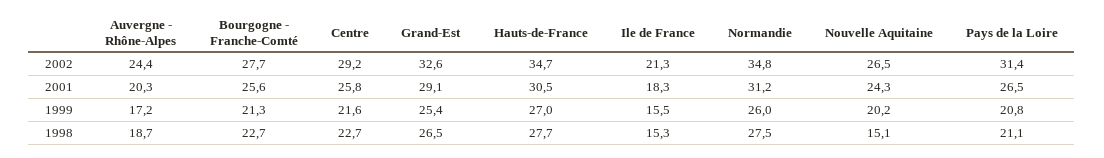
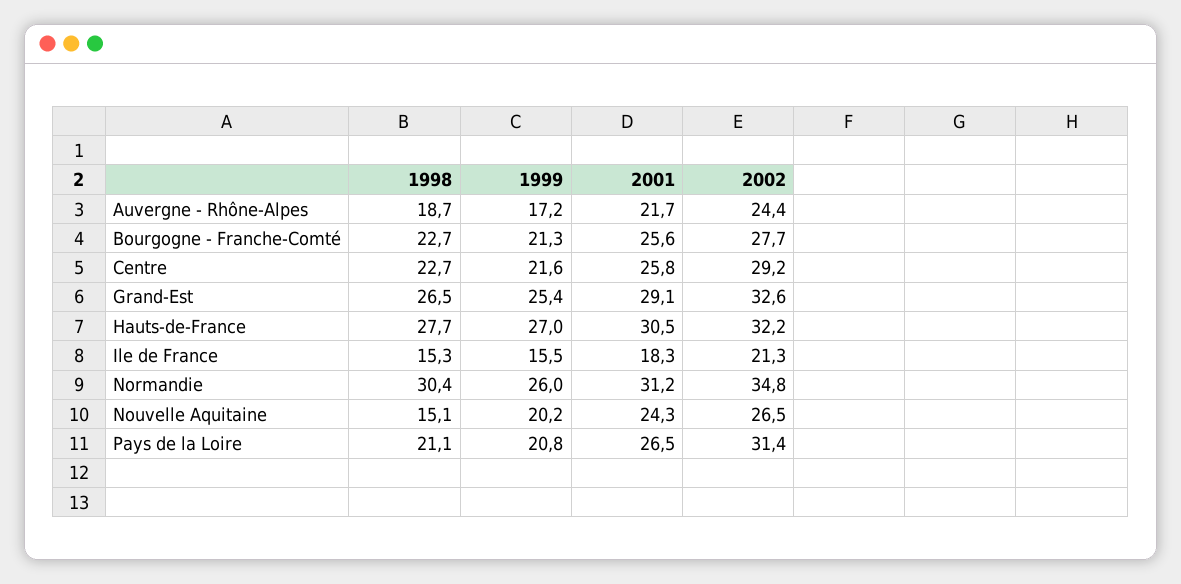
Hauts-de-France, 2002: 34.7 -> 32.2
Auvergne - Rhône-Alpes, 2001: 20.3 -> 21.7
Normandie, 1998: 27.5 -> 30.4

